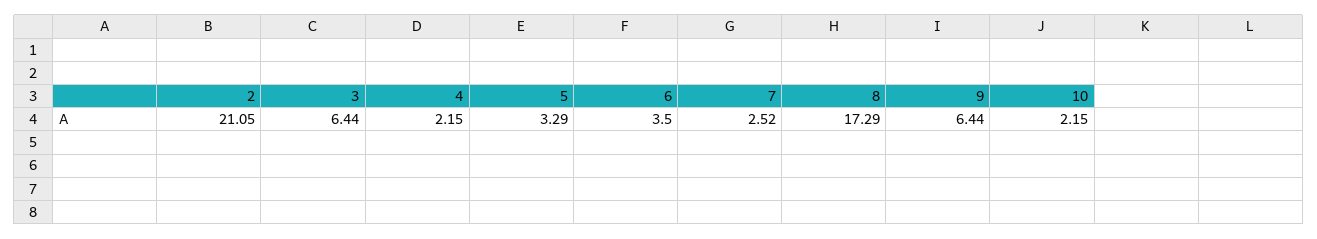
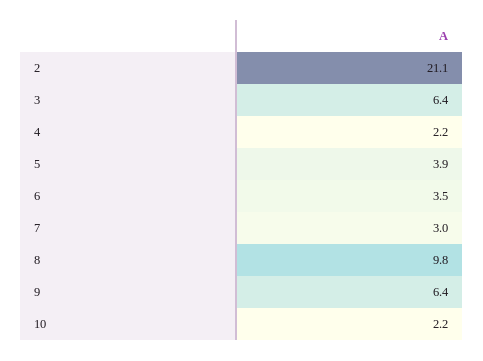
5: 3.29 -> 3.9
7: 2.52 -> 3
8: 17.29 -> 9.8

